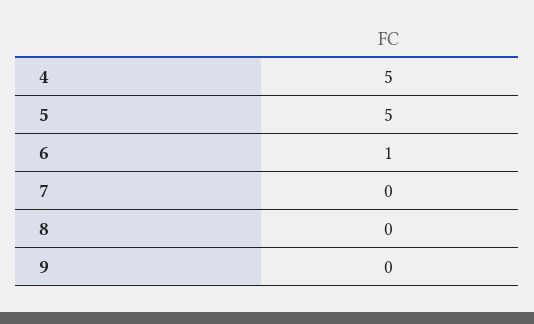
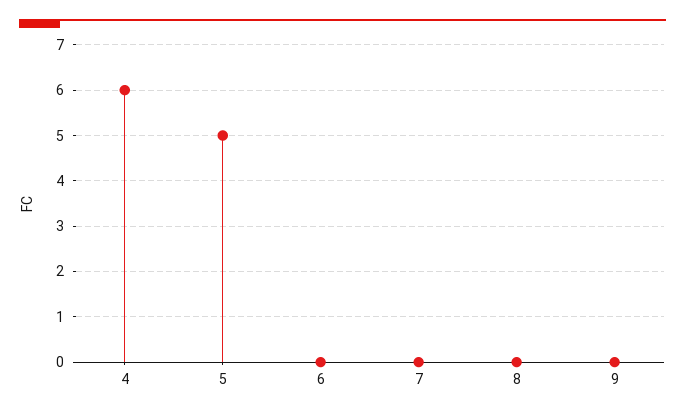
4: 5 -> 6
6: 1 -> 0

